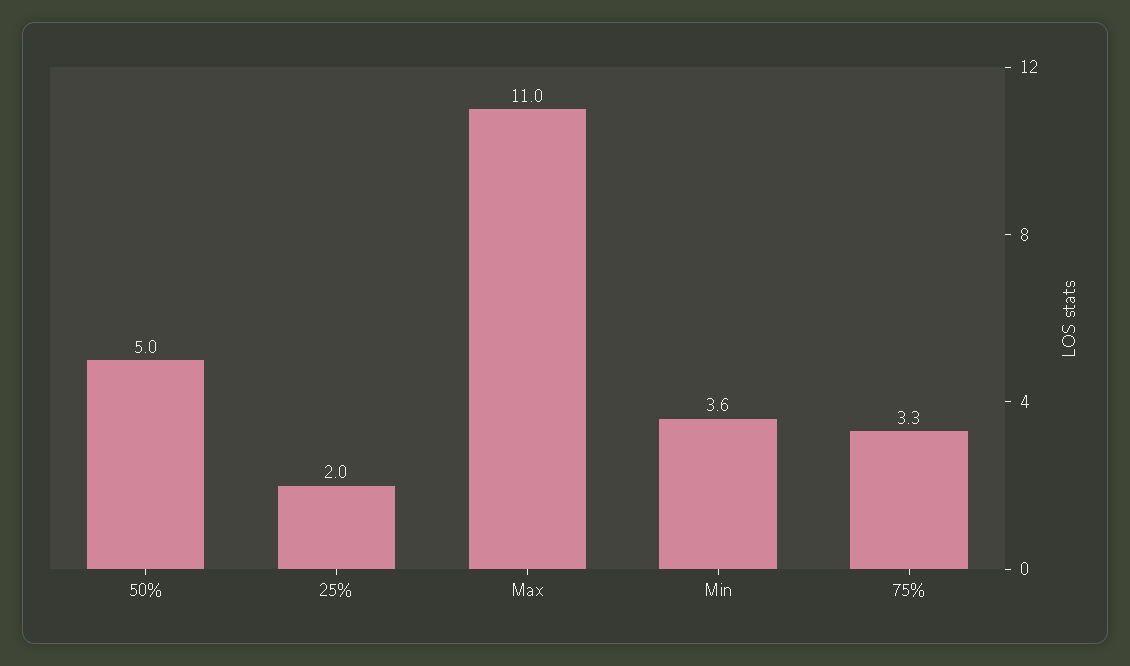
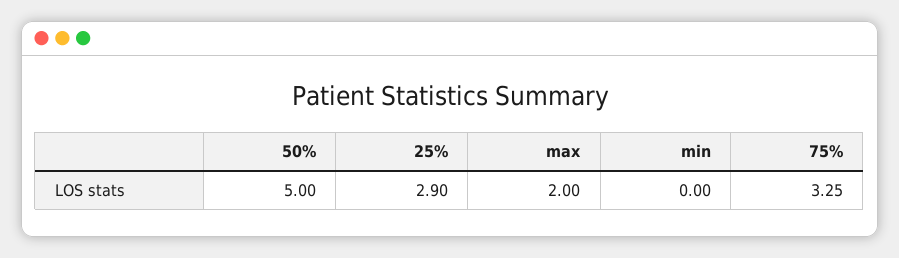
25%: 2 -> 2.9
Max: 11 -> 2
Min: 3.6 -> 0

